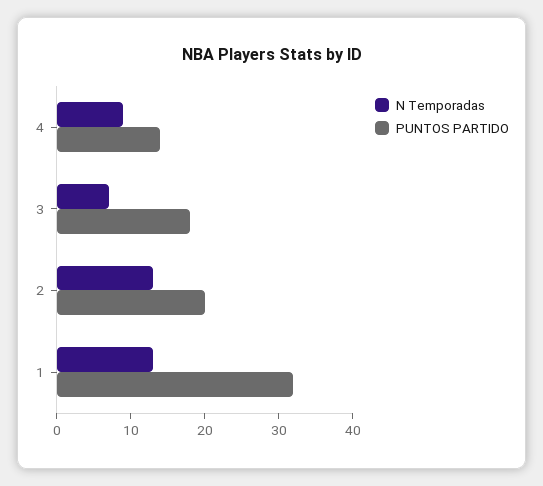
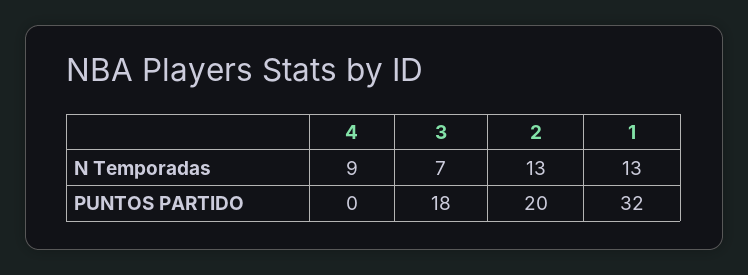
PUNTOS PARTIDO, 4: 15 -> 0

